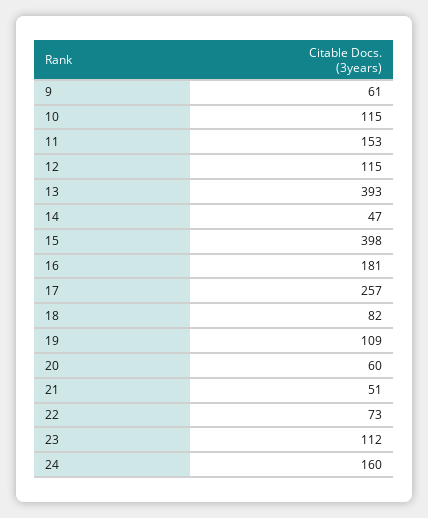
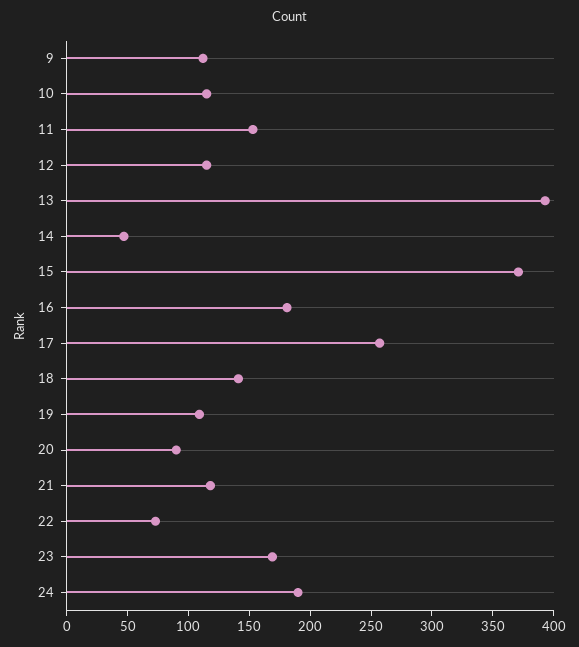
9: 61 -> 110
15: 398 -> 370
18: 82 -> 140
20: 60 -> 90
21: 51 -> 120
23: 112 -> 170
24: 160 -> 190

